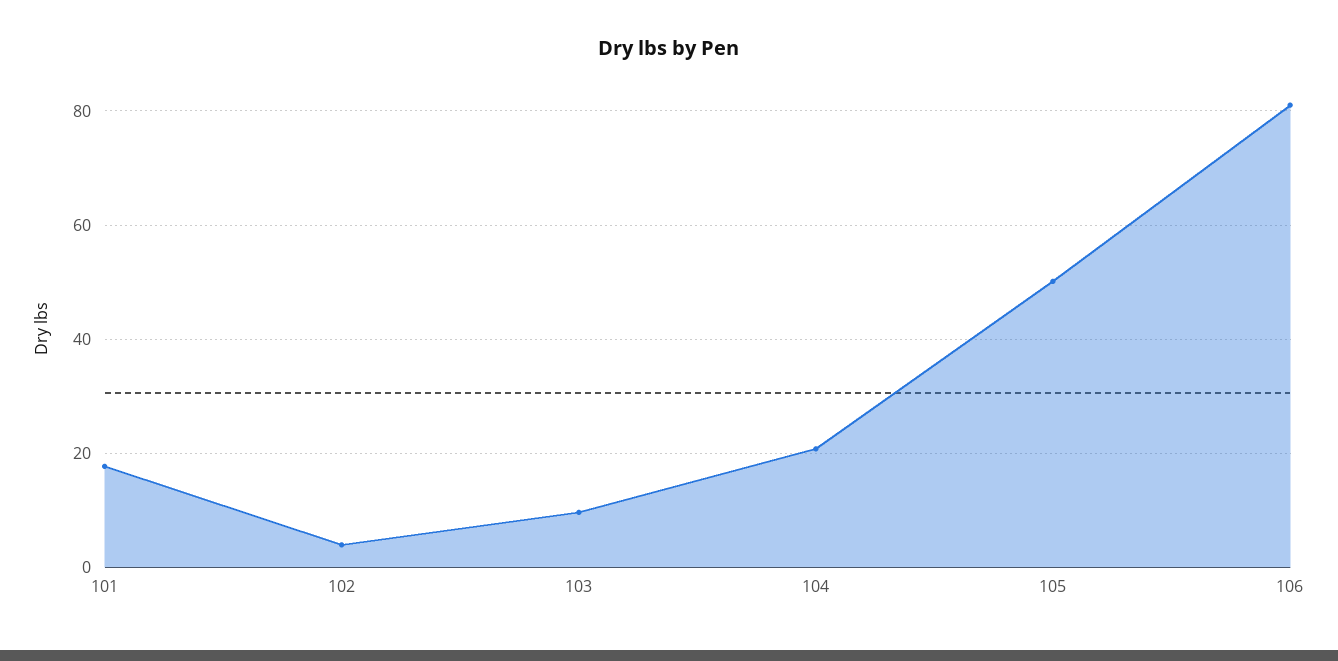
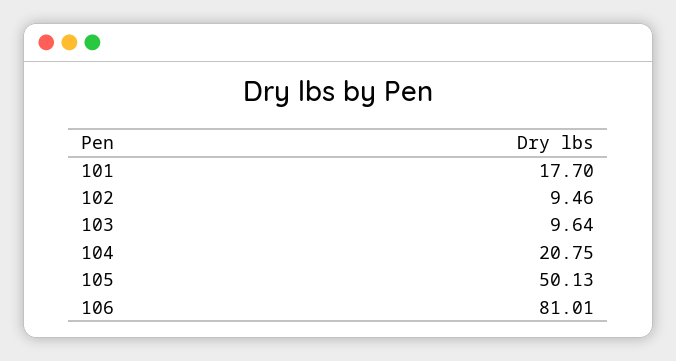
102: 4 -> 9.46

